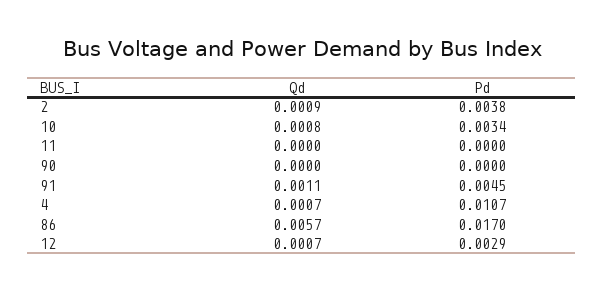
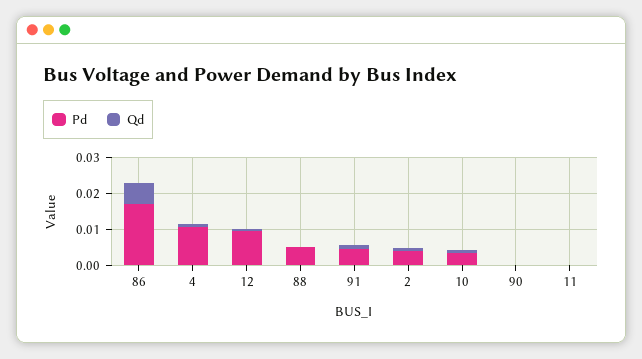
Pd, 12: 0.0029 -> 0.01
Pd, 88: none -> 0.005
Qd, 88: none -> 0

